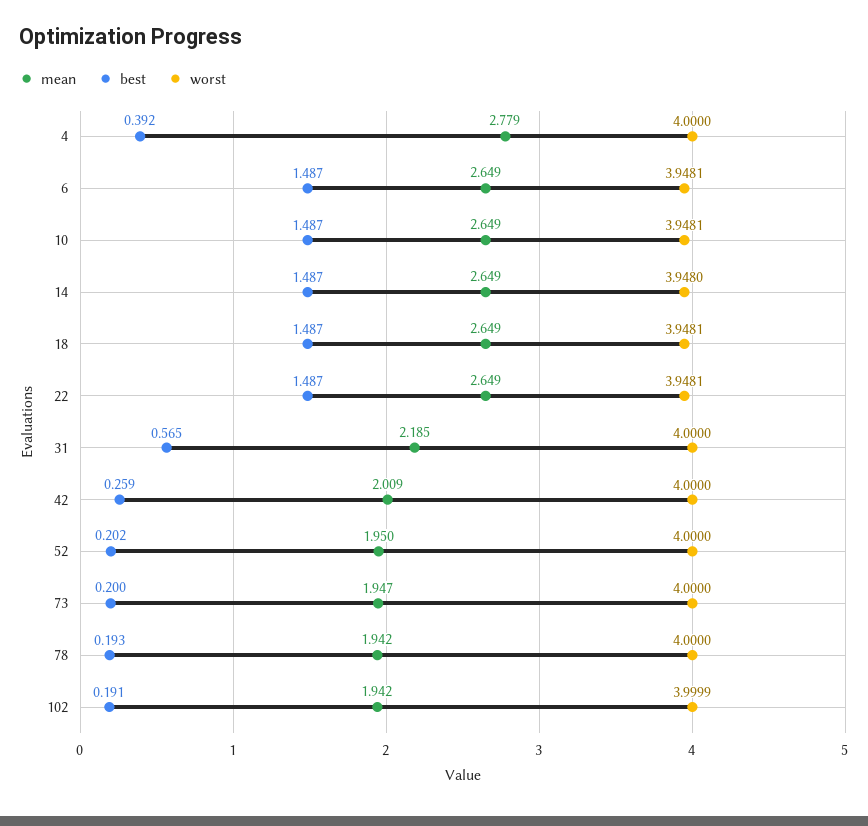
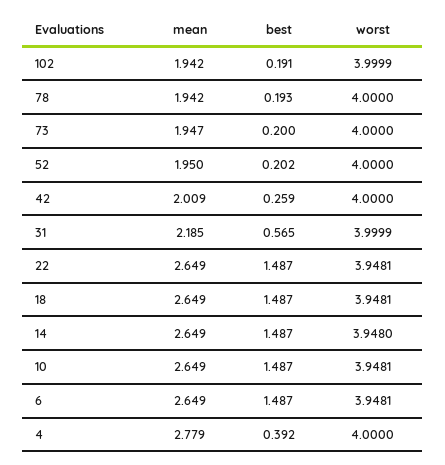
worst, 31: 4 -> 3.9999

